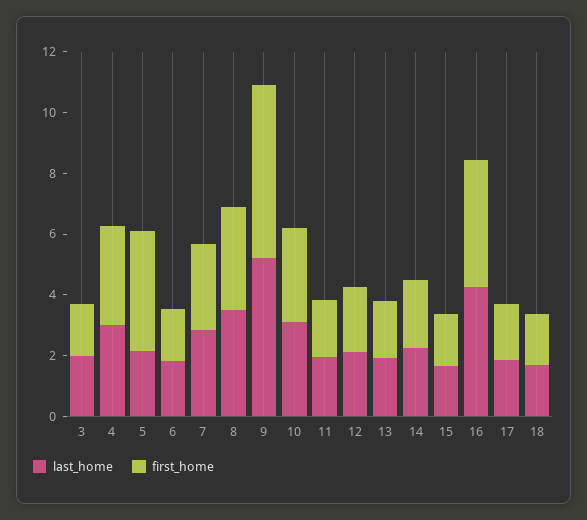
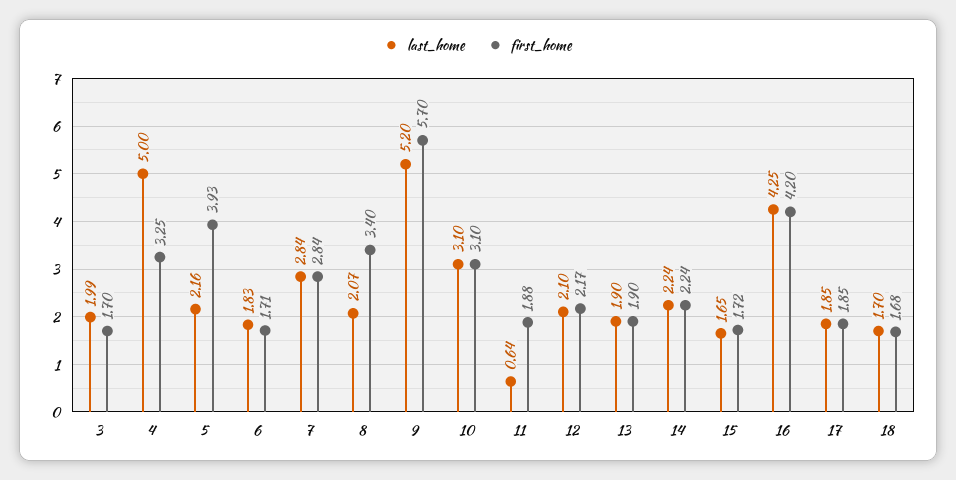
last_home, 4: 3 -> 5
last_home, 8: 3.5 -> 2.07
last_home, 11: 2 -> 0.64

